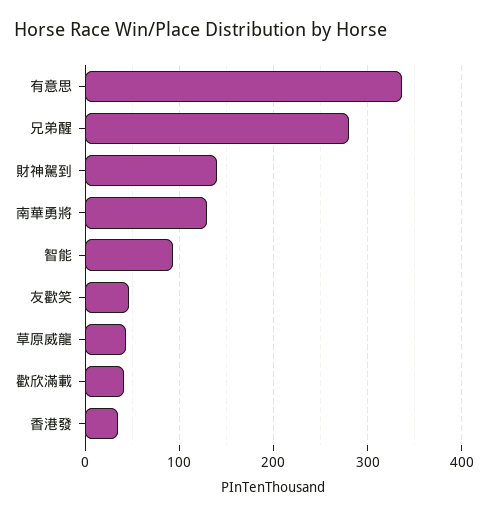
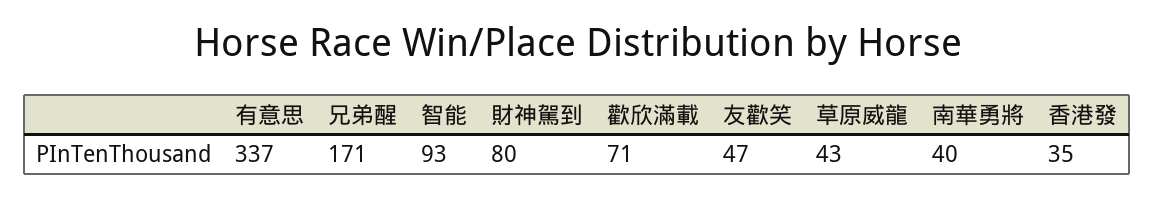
兄弟醒: 280 -> 171
財神駕到: 140 -> 80
南華勇將: 130 -> 40
歡欣滿載: 40 -> 71

